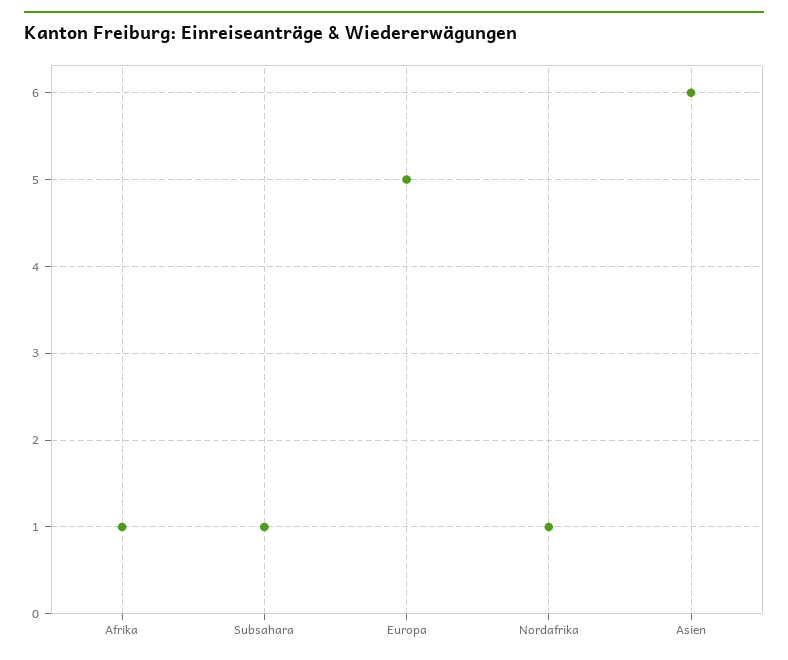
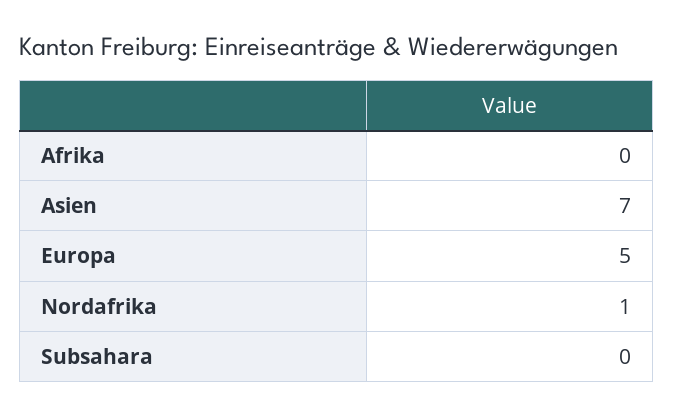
Afrika: 1 -> 0
Subsahara: 1 -> 0
Asien: 6 -> 7

